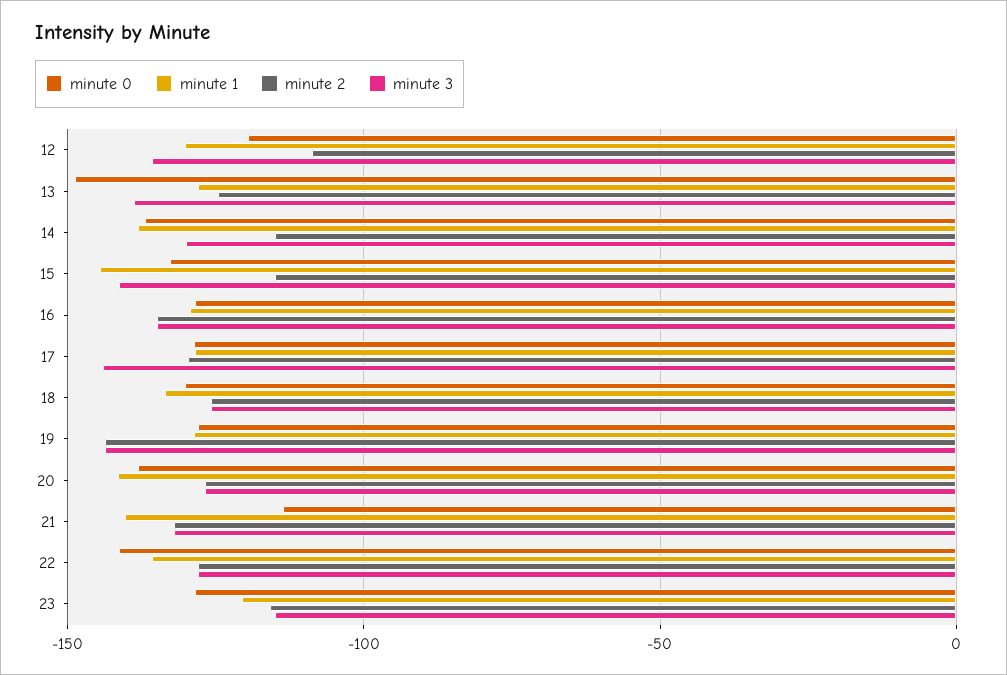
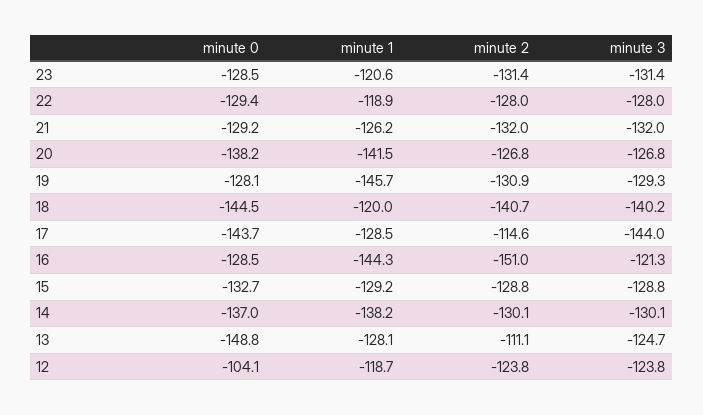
minute 0, 12: -120 -> -104.1
minute 1, 12: -130 -> -118.7
minute 2, 12: -110 -> -123.8
minute 3, 12: -135 -> -123.8
minute 2, 13: -125 -> -111.1
minute 3, 13: -140 -> -124.7
minute 2, 14: -115 -> -130.1
minute 1, 15: -145 -> -129.2
minute 2, 15: -115 -> -128.8
minute 3, 15: -140 -> -128.8
minute 1, 16: -130 -> -144.3
minute 2, 16: -135 -> -151
minute 3, 16: -135 -> -121.3
minute 0, 17: -130 -> -143.7
minute 2, 17: -130 -> -114.6
minute 0, 18: -130 -> -144.5
minute 1, 18: -135 -> -120
minute 2, 18: -125 -> -140.7
minute 3, 18: -125 -> -140.2
minute 1, 19: -130 -> -145.7
minute 2, 19: -145 -> -130.9
minute 3, 19: -145 -> -129.3
minute 0, 21: -115 -> -129.2
minute 1, 21: -140 -> -126.2
minute 0, 22: -140 -> -129.4
minute 1, 22: -135 -> -118.9
minute 2, 23: -115 -> -131.4
minute 3, 23: -115 -> -131.4

